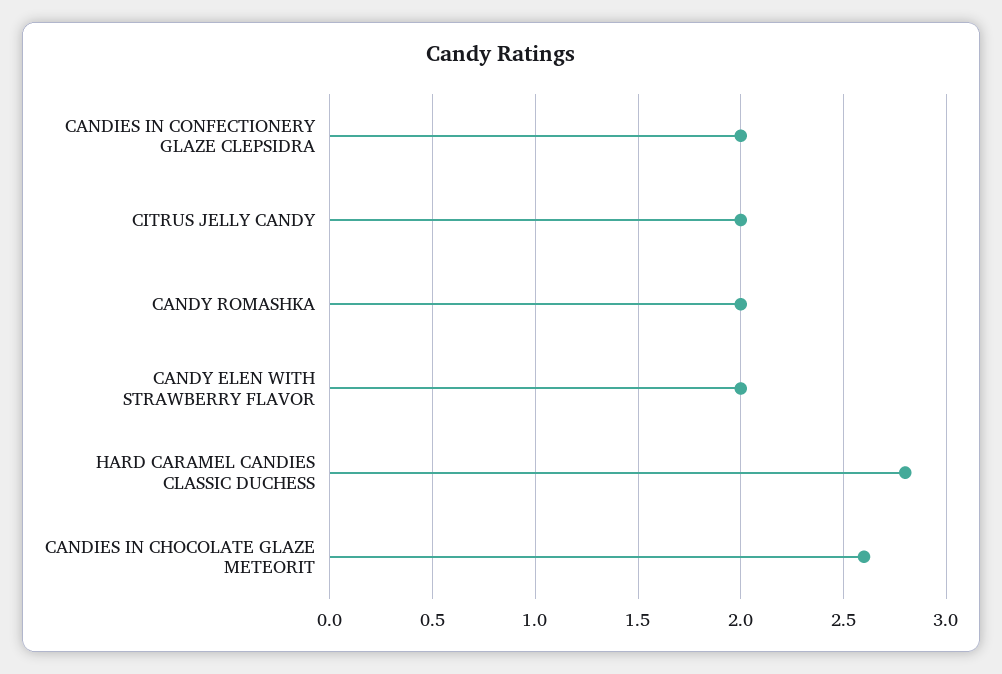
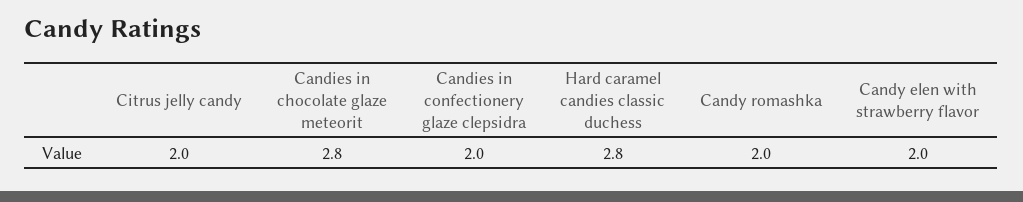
CANDIES IN CHOCOLATE GLAZE METEORIT: 2.6 -> 2.8

